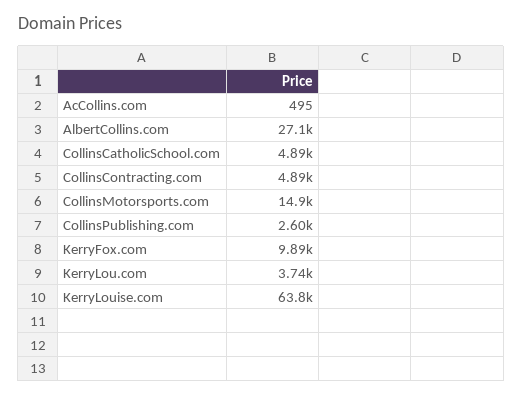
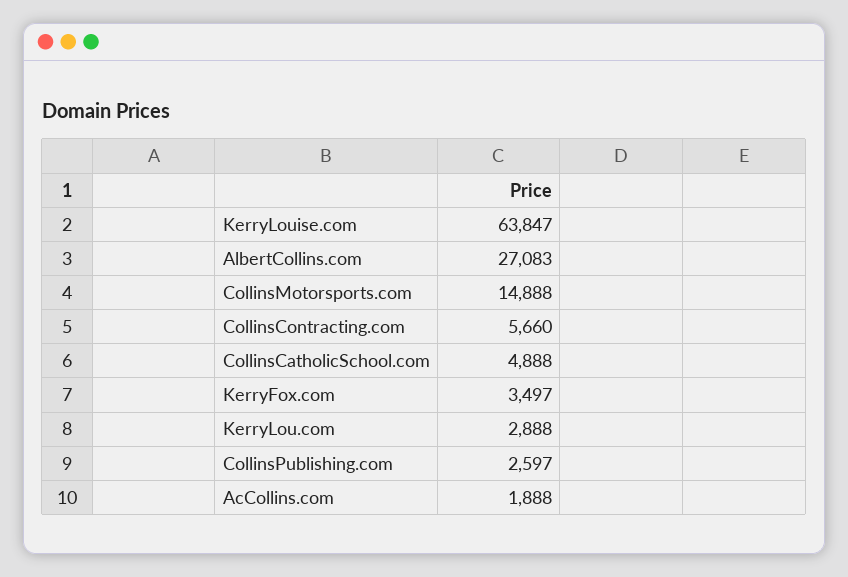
AcCollins.com: 495 -> 1888
CollinsContracting.com: 4890 -> 5660
KerryFox.com: 9890 -> 3497
KerryLou.com: 3740 -> 2888

